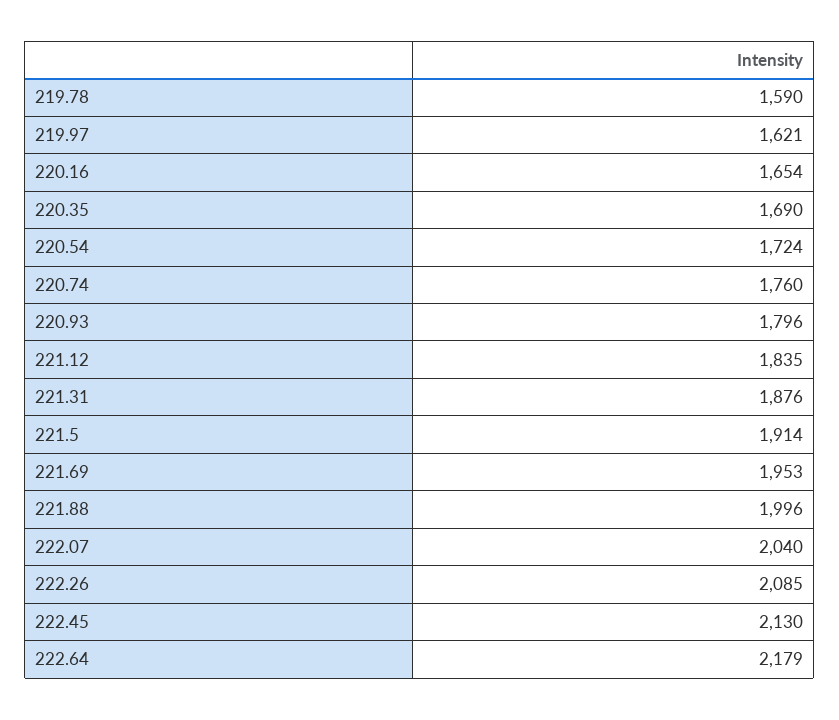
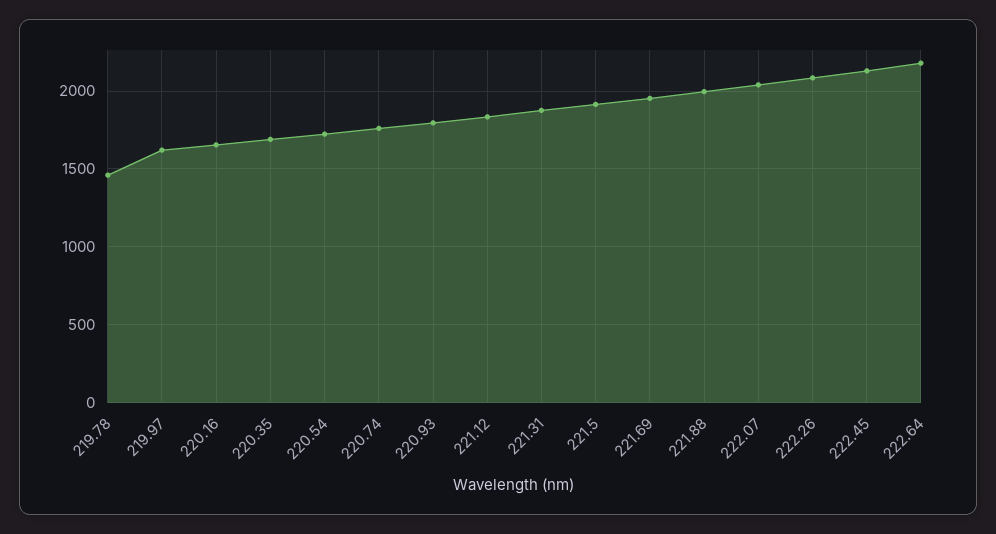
219.78: 1590 -> 1450

